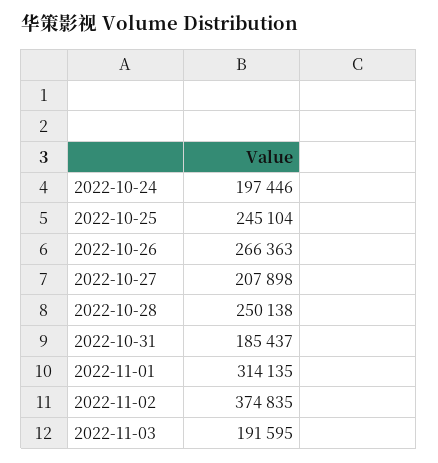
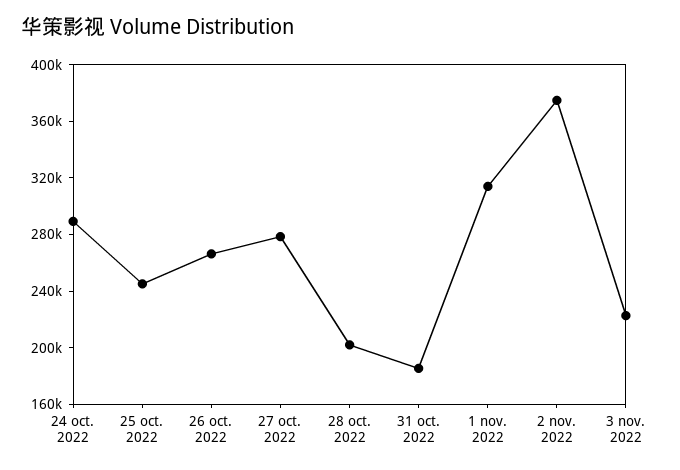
2022-10-24: 197446 -> 290000
2022-10-27: 207898 -> 280000
2022-10-28: 250138 -> 200000
2022-11-03: 191595 -> 220000

